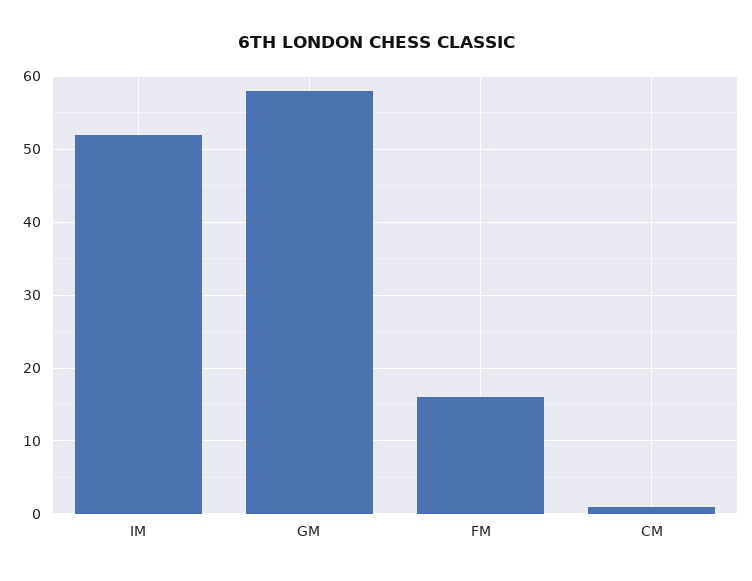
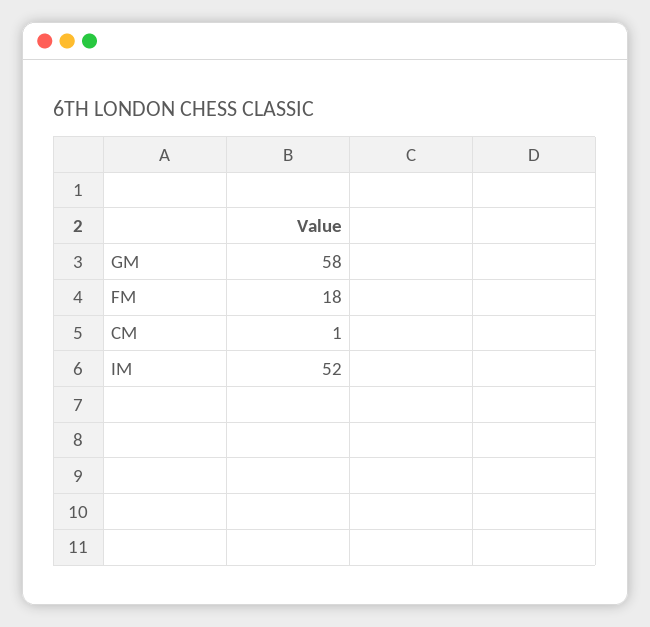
FM: 16 -> 18

